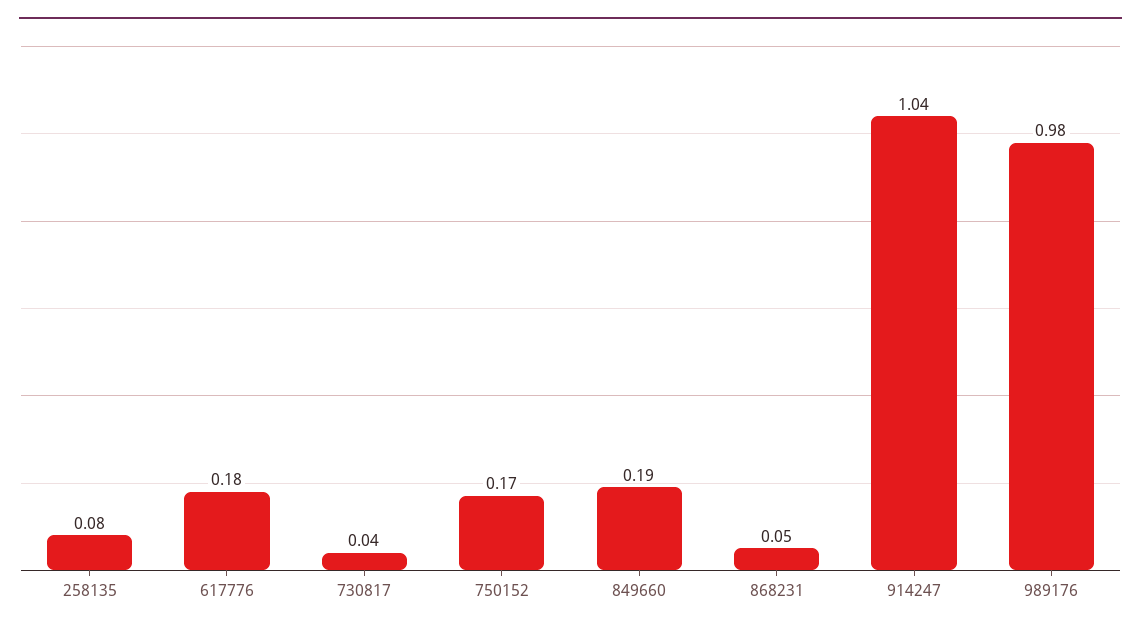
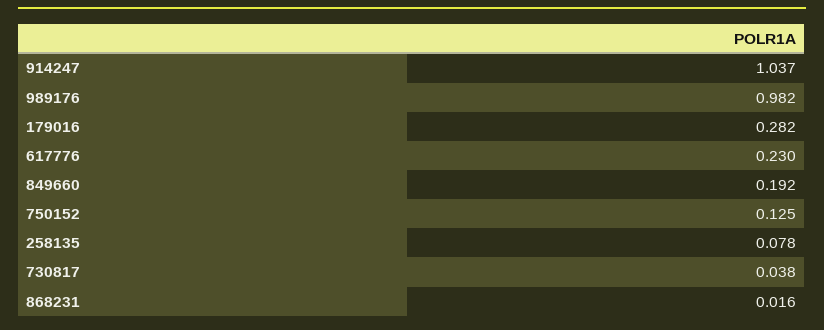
617776: 0.18 -> 0.23
750152: 0.17 -> 0.125
868231: 0.05 -> 0.016
179016: none -> 0.282

